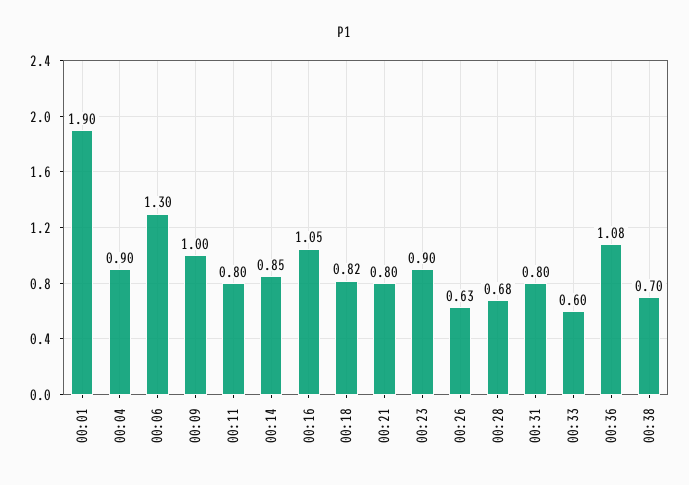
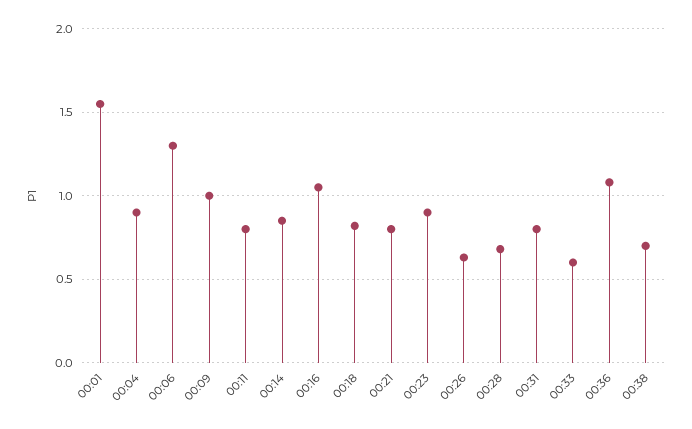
00:01: 1.9 -> 1.55

